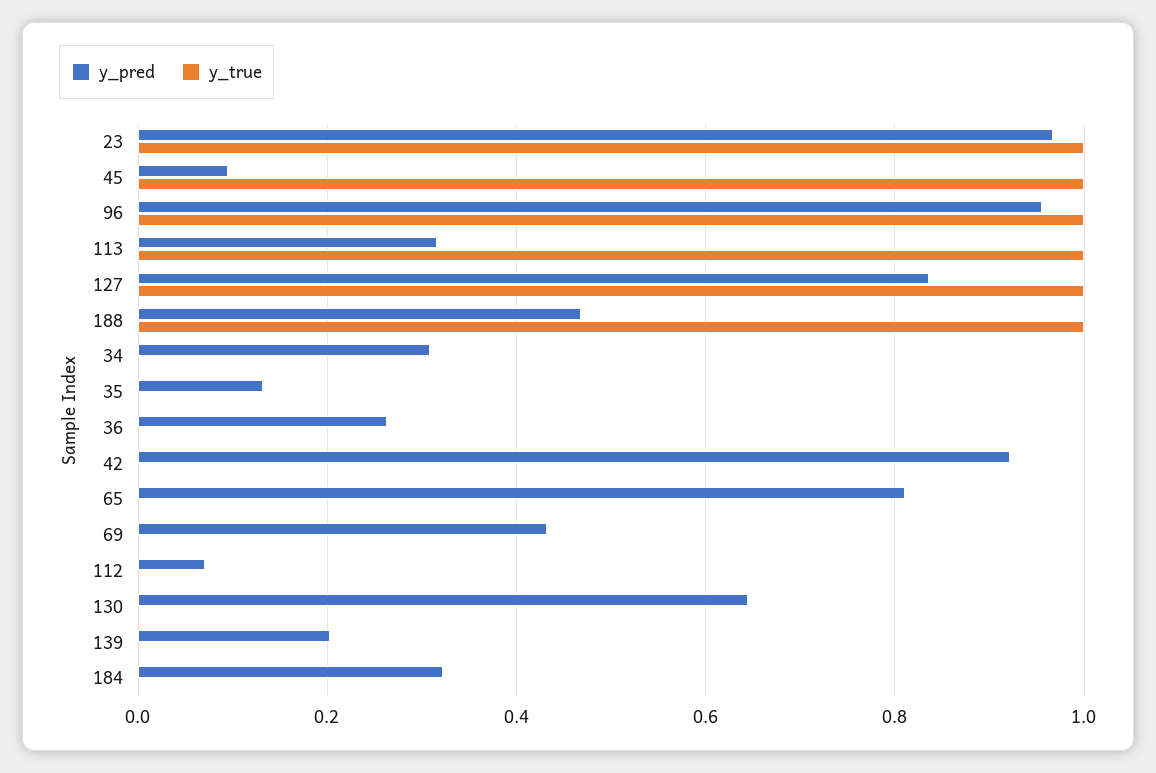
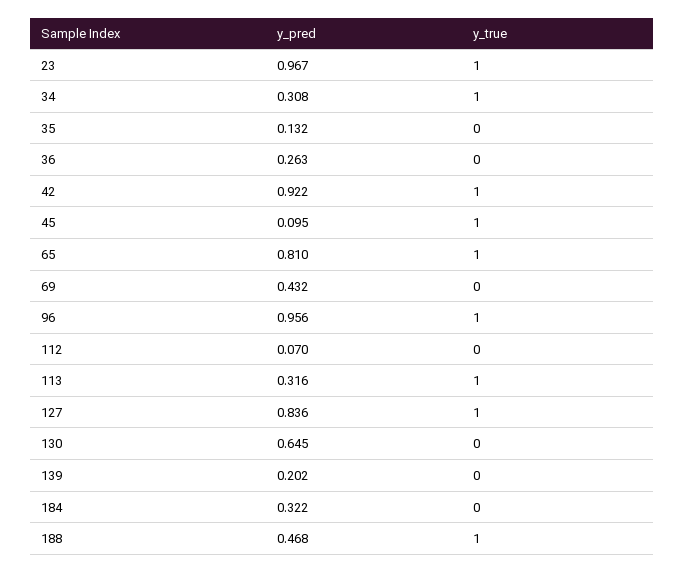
y_true, 34: 0 -> 1
y_true, 42: 0 -> 1
y_true, 65: 0 -> 1

